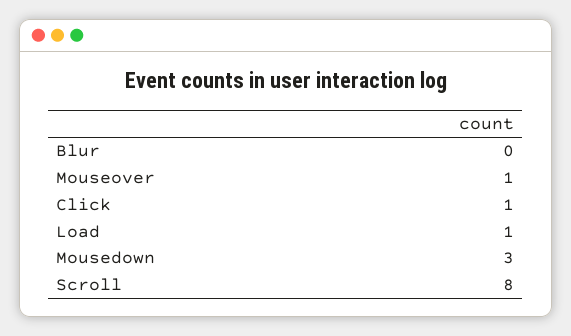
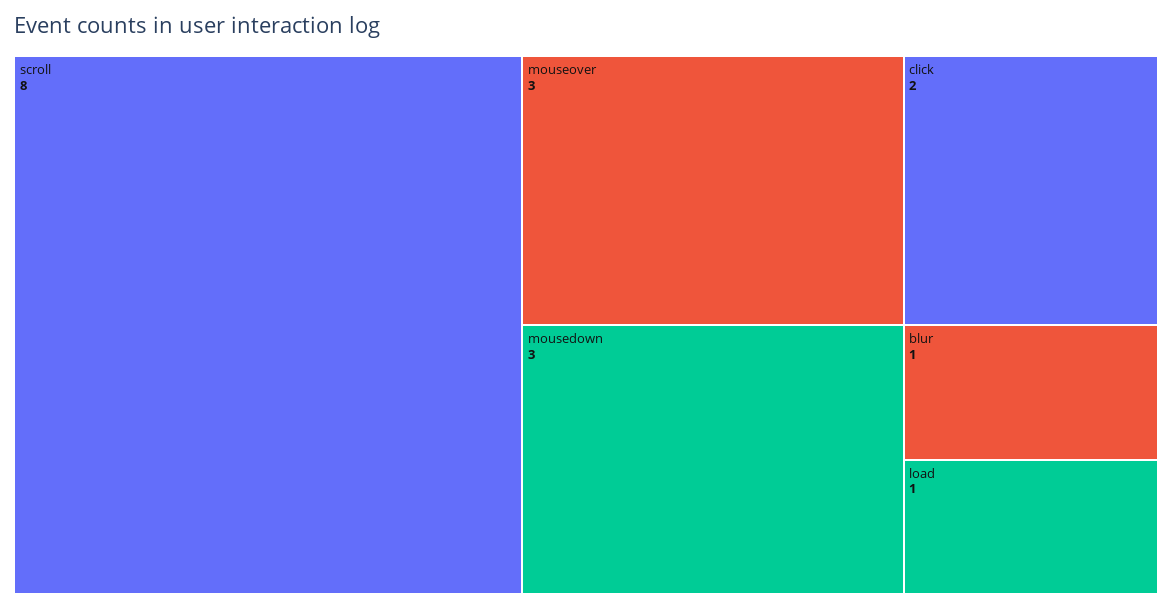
Blur: 0 -> 1
Mouseover: 1 -> 3
Click: 1 -> 2

